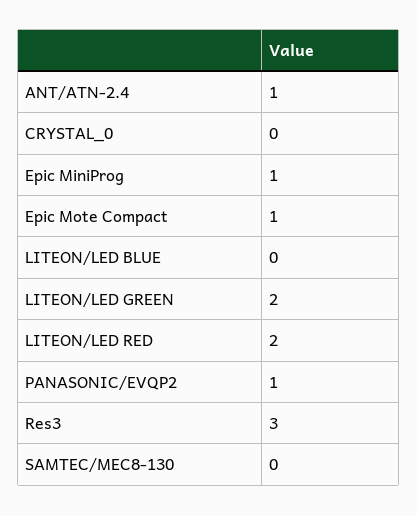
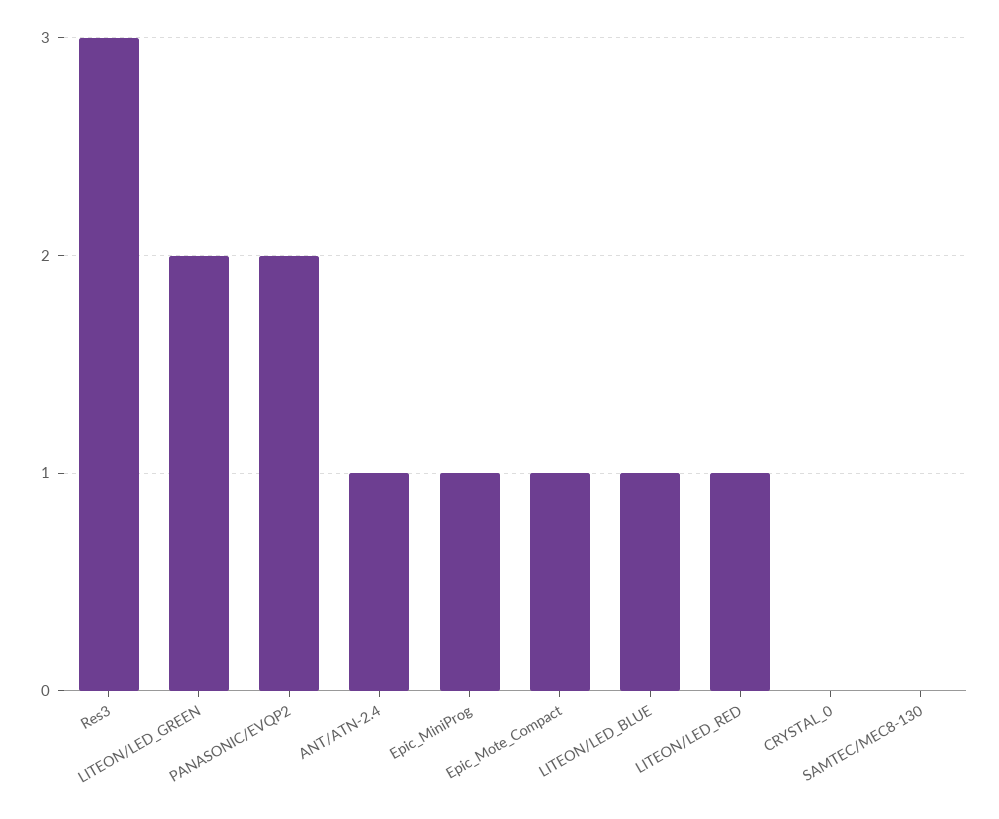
LITEON/LED BLUE: 0 -> 1
LITEON/LED RED: 2 -> 1
PANASONIC/EVQP2: 1 -> 2

